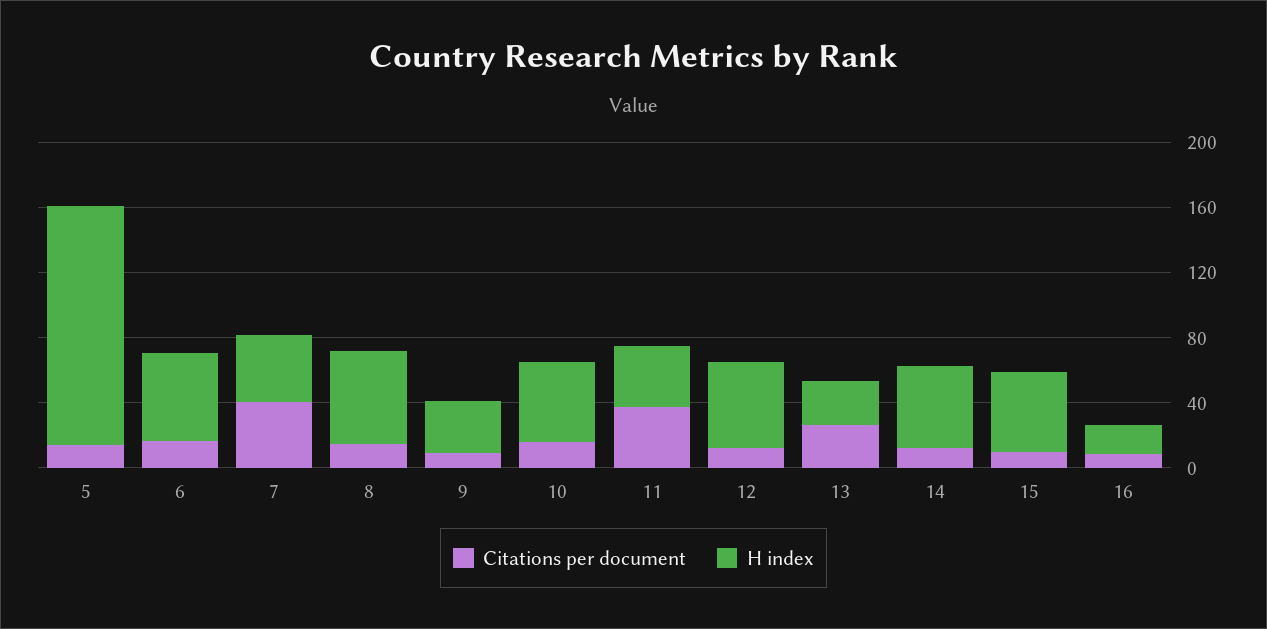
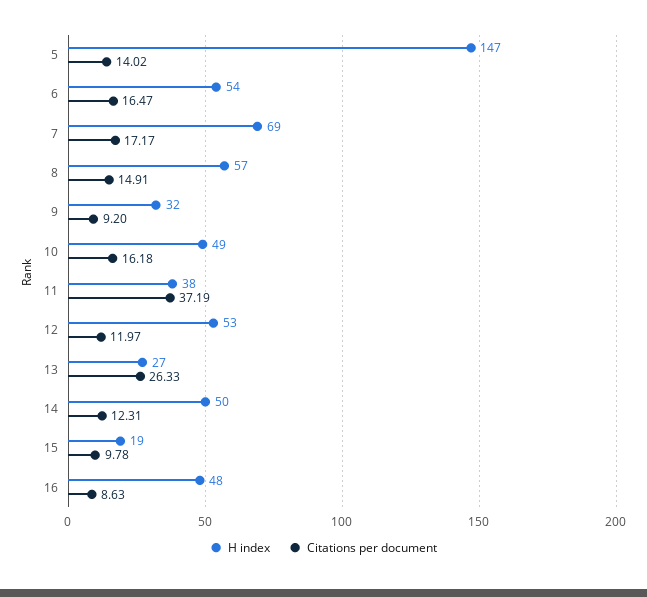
Citations per document, 7: 40 -> 17.17
H index, 7: 40 -> 69
H index, 15: 50 -> 19
H index, 16: 20 -> 48

